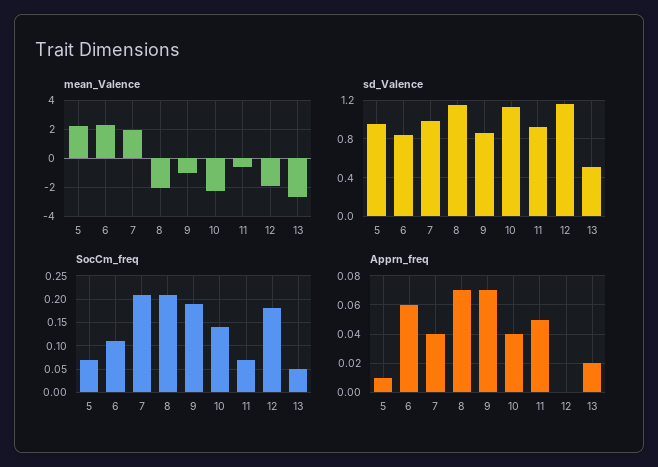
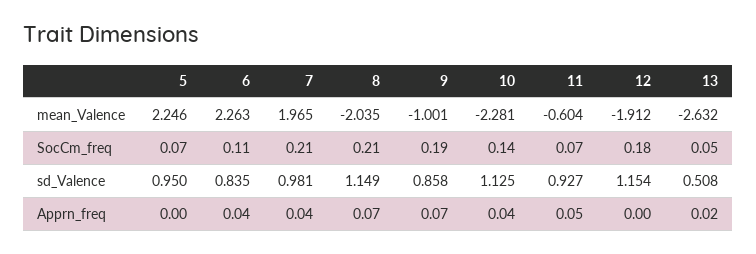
Apprn_freq, 5: 0.01 -> 0
Apprn_freq, 6: 0.06 -> 0.04

